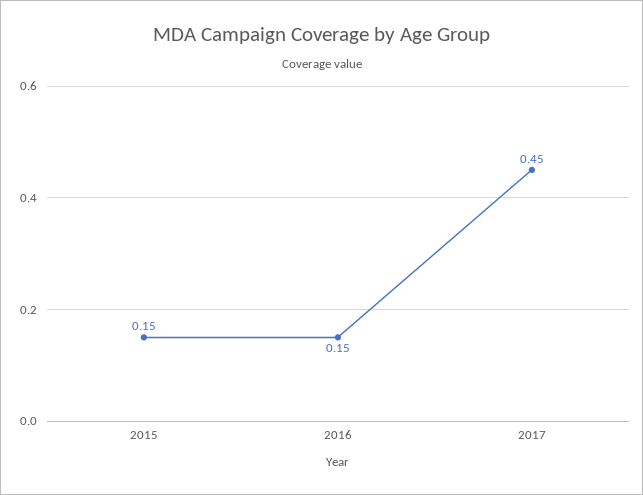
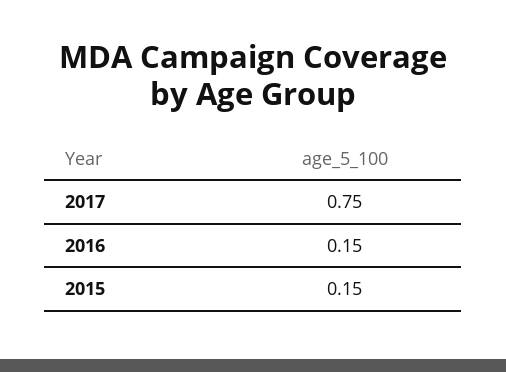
2017: 0.45 -> 0.75

